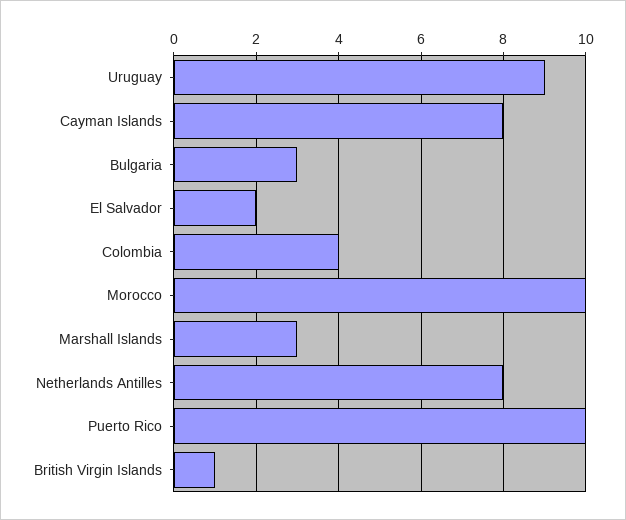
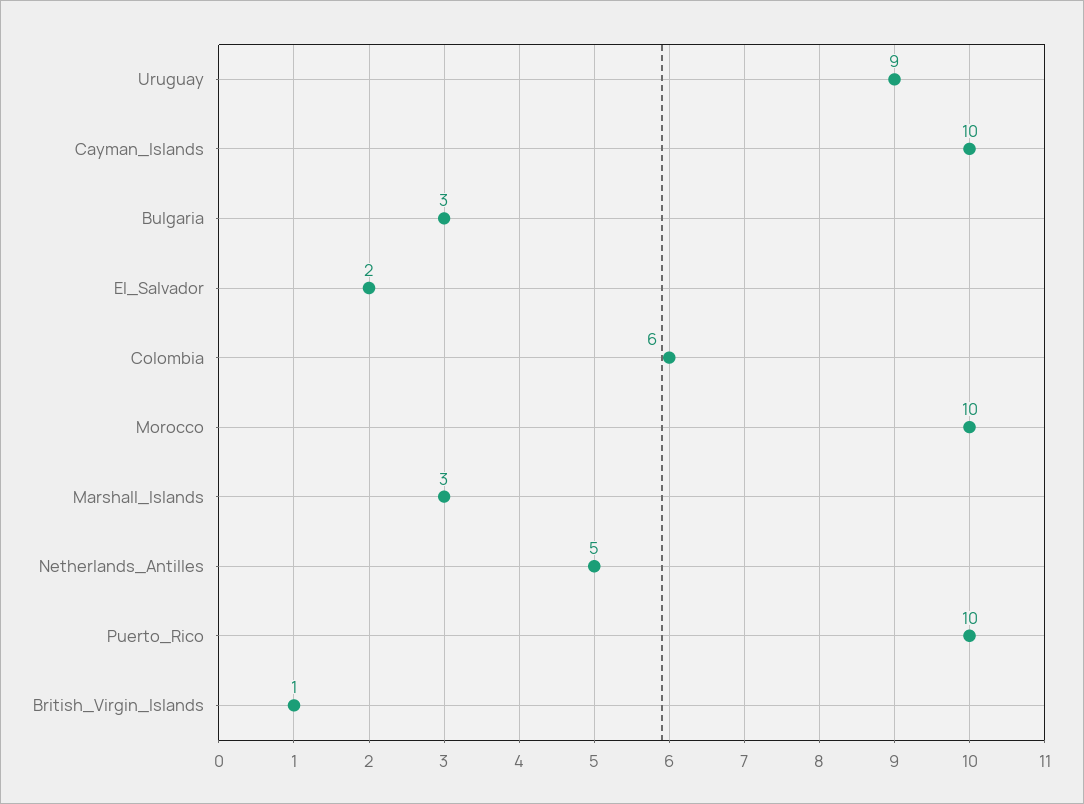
Cayman Islands: 8 -> 10
Colombia: 4 -> 6
Netherlands Antilles: 8 -> 5

